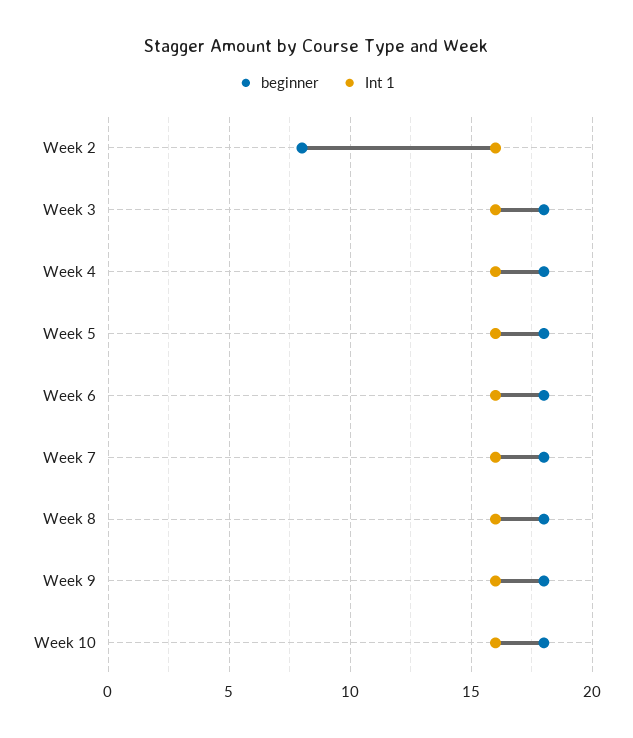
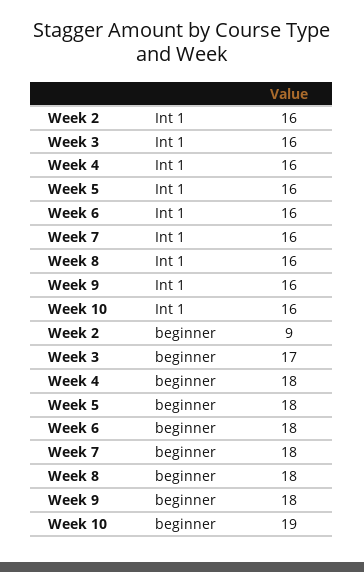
beginner, Week 2: 8 -> 9
beginner, Week 3: 18 -> 17
beginner, Week 10: 18 -> 19

